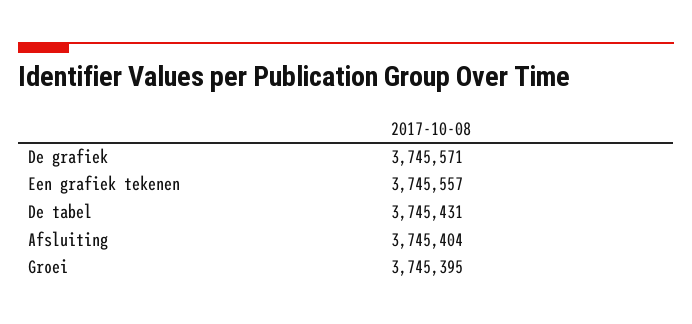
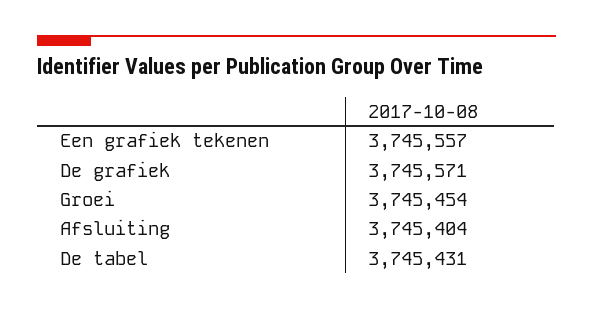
Groei: 3745395 -> 3745454

